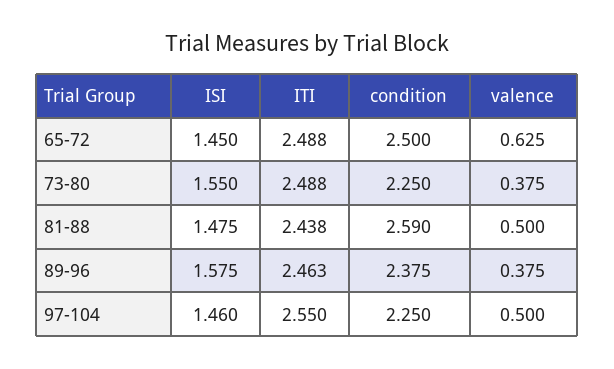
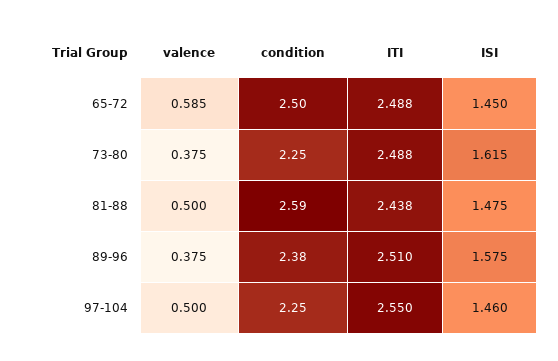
valence, 65-72: 0.625 -> 0.585
ISI, 73-80: 1.55 -> 1.615
ITI, 89-96: 2.463 -> 2.51

